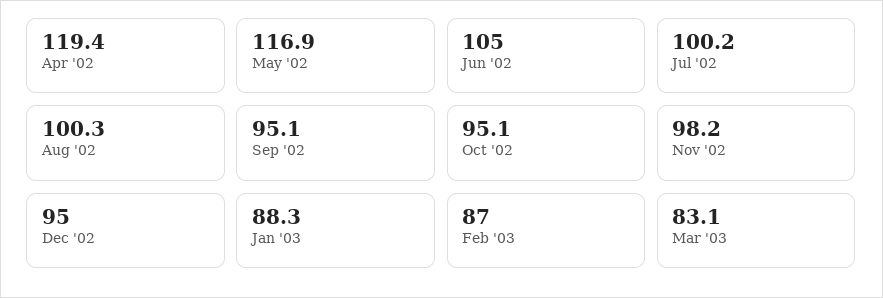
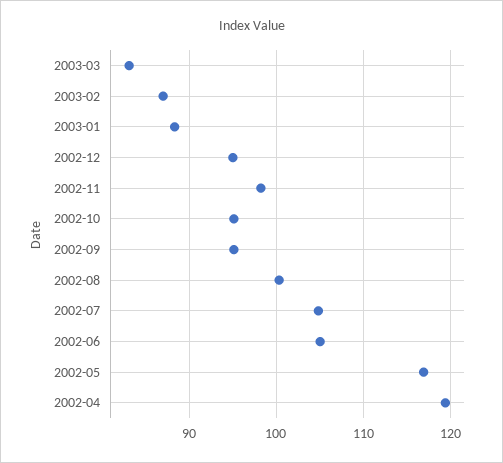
Jul '02: 100.2 -> 105

